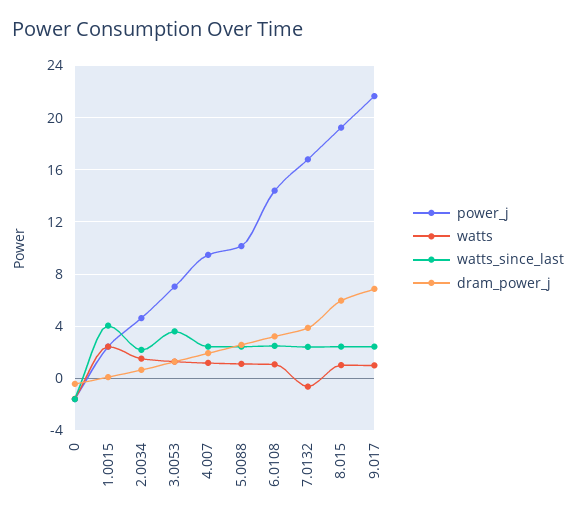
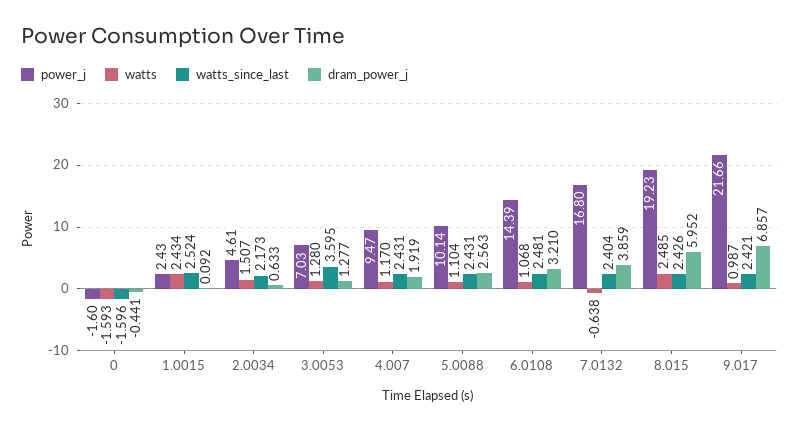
watts_since_last, 1.0015: 4 -> 2.524
watts, 8.015: 1 -> 2.485

